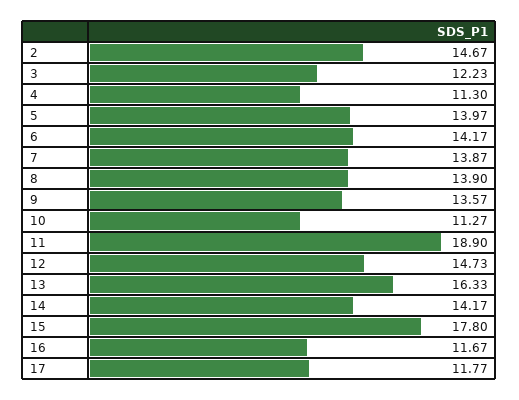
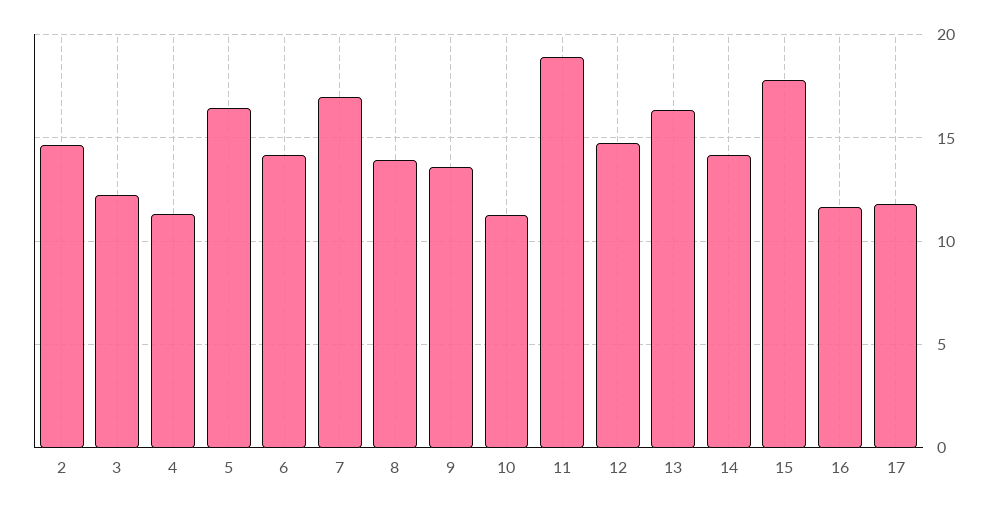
5: 13.97 -> 16.5
7: 13.87 -> 17

